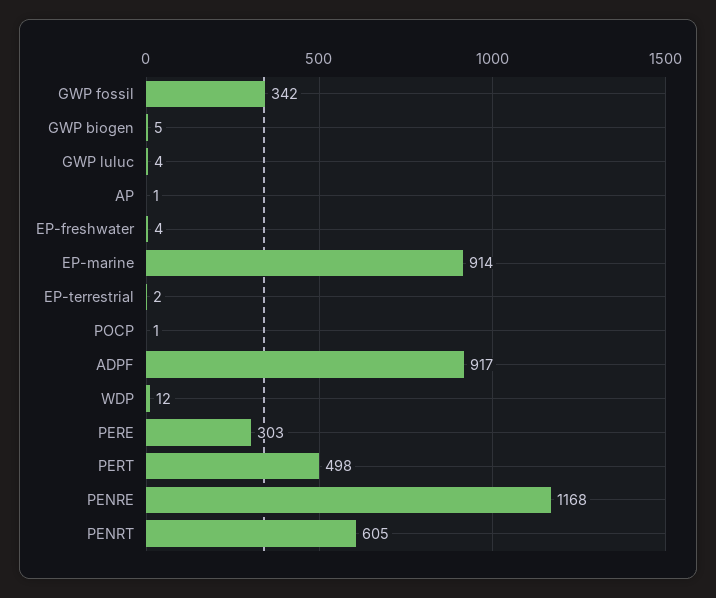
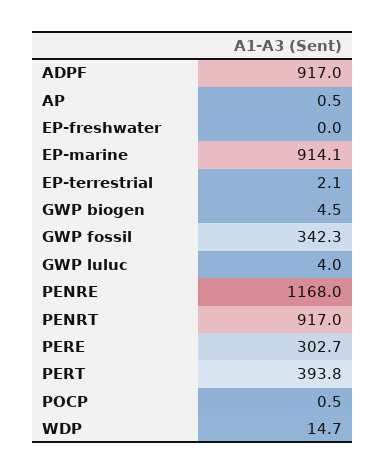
EP-freshwater: 4 -> 0
WDP: 12 -> 14.7
PERT: 498 -> 393.8
PENRT: 605 -> 917

